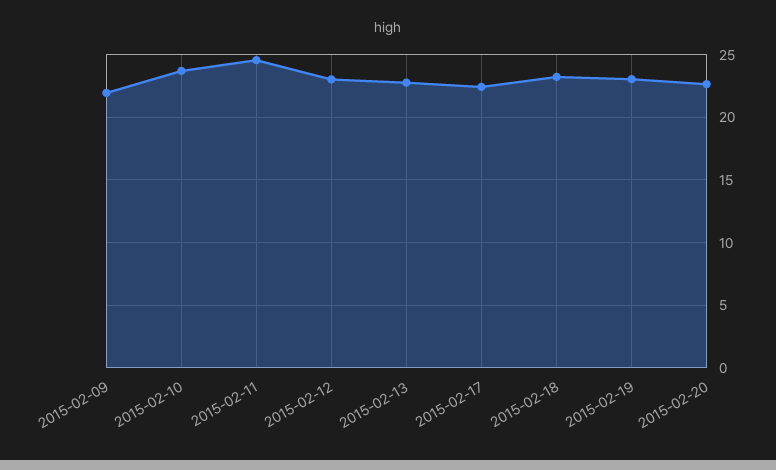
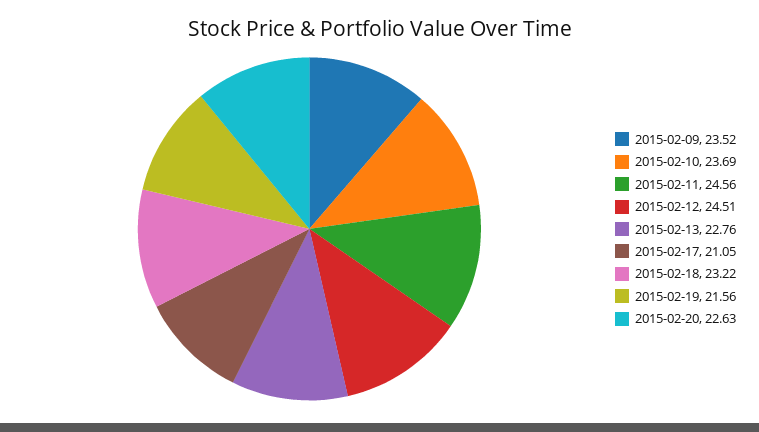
2015-02-09: 22 -> 23.52
2015-02-12: 23 -> 24.51
2015-02-17: 22.5 -> 21.05
2015-02-19: 23 -> 21.56

